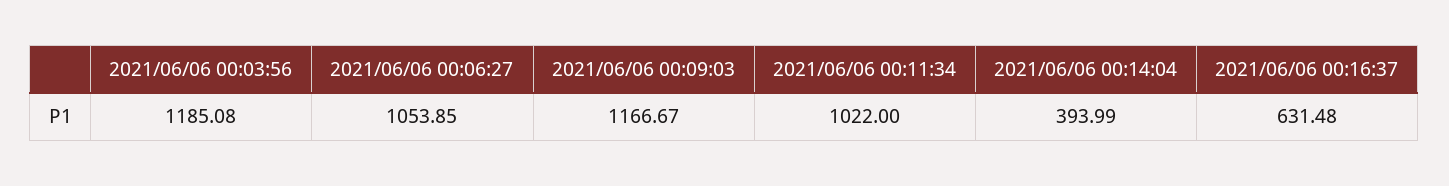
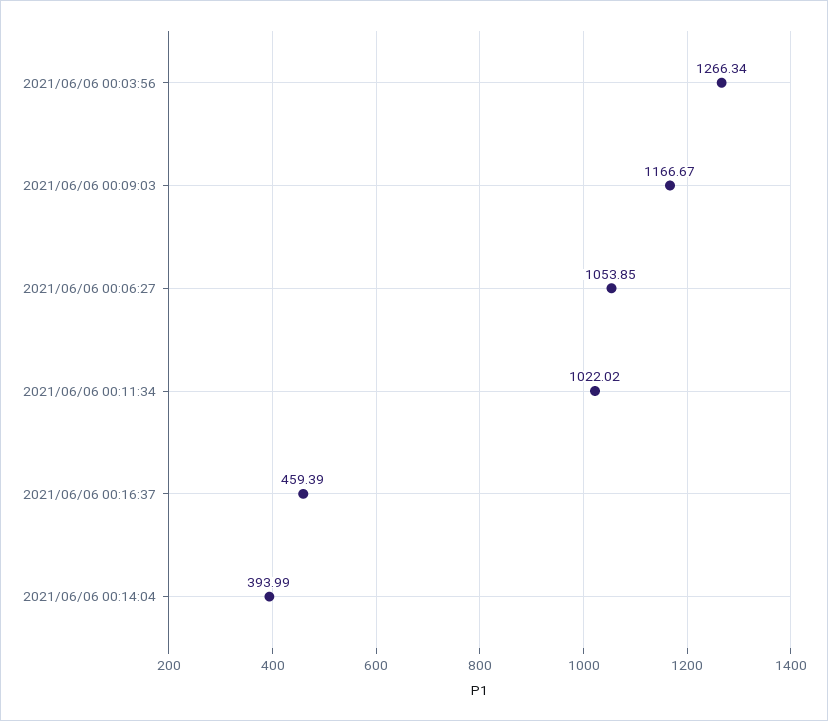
2021/06/06 00:03:56: 1185.08 -> 1266.34
2021/06/06 00:11:34: 1022 -> 1022.02
2021/06/06 00:16:37: 631.48 -> 459.39

